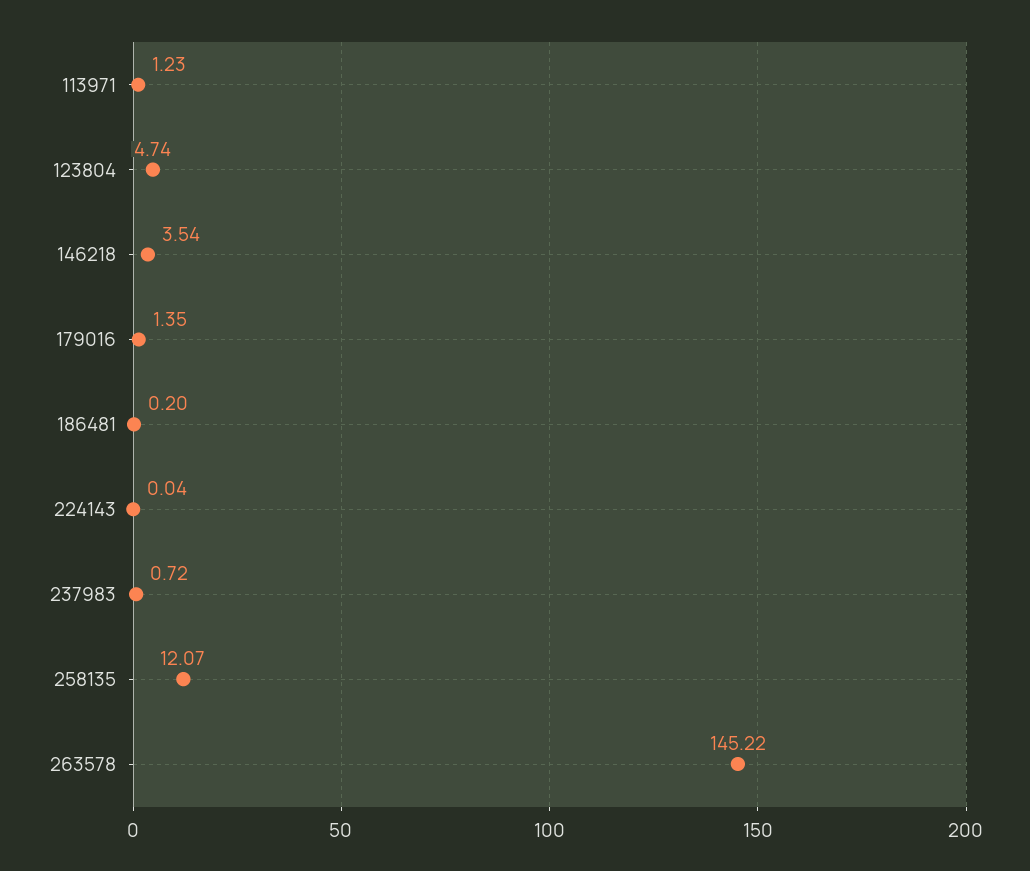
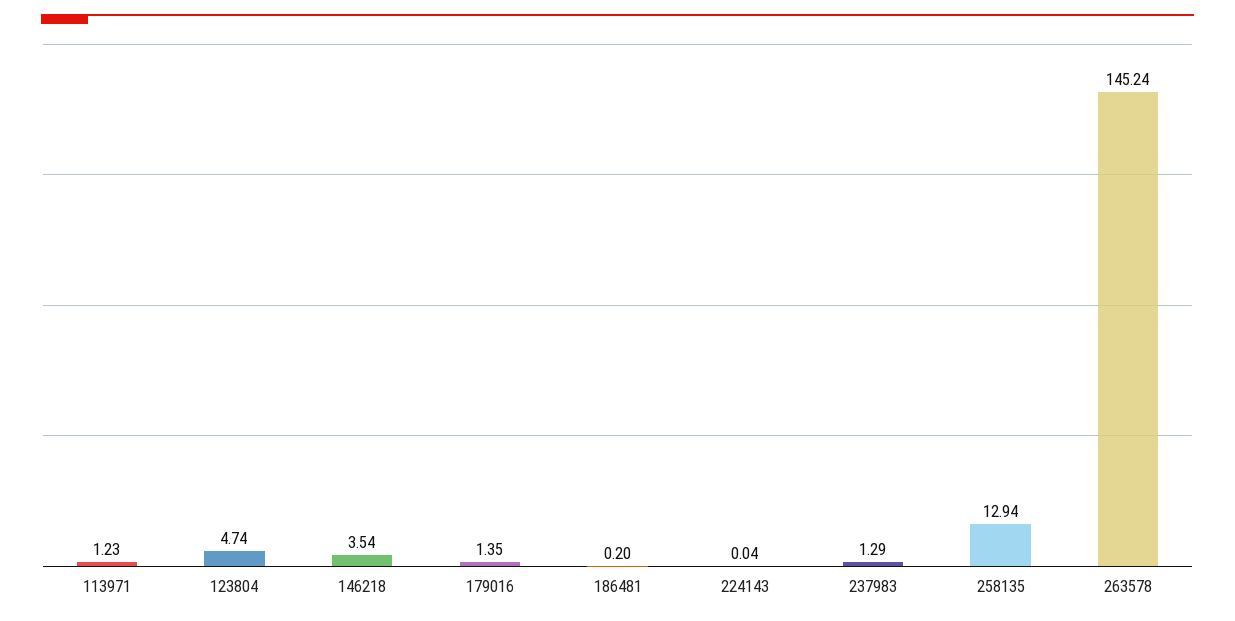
237983: 0.72 -> 1.29
258135: 12.07 -> 12.94
263578: 145.22 -> 145.24

